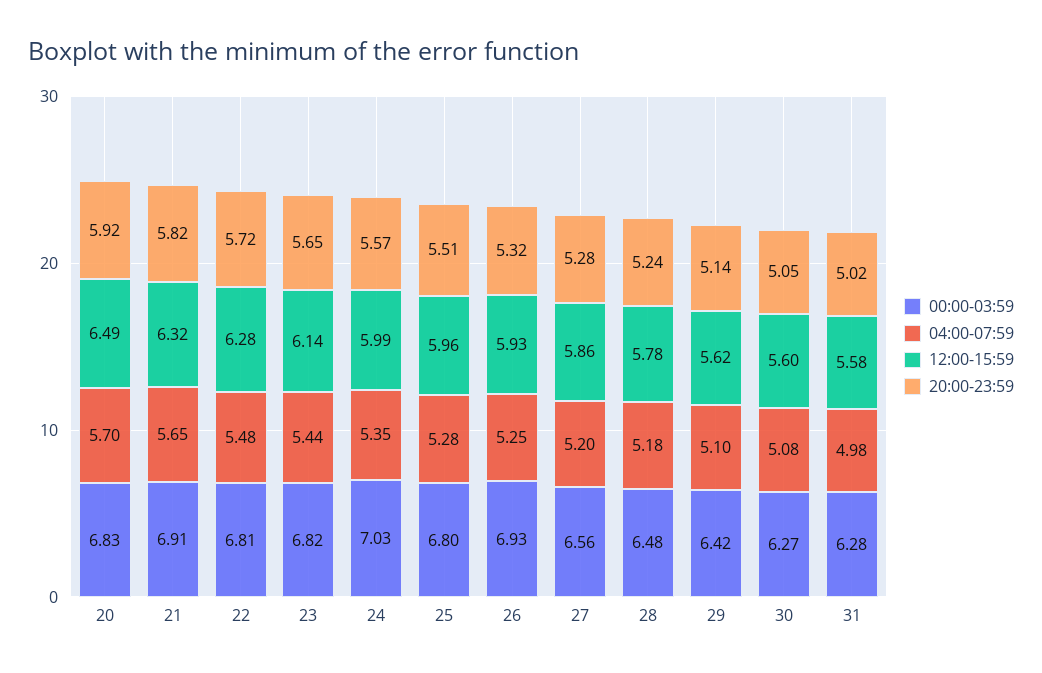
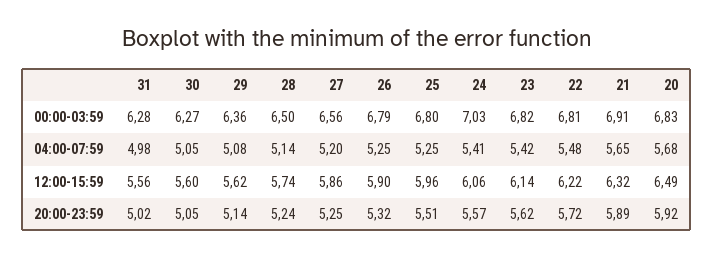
04:00-07:59, 20: 5.7 -> 5.68
20:00-23:59, 21: 5.82 -> 5.89
12:00-15:59, 22: 6.28 -> 6.22
04:00-07:59, 23: 5.44 -> 5.42
20:00-23:59, 23: 5.65 -> 5.62
04:00-07:59, 24: 5.35 -> 5.41
12:00-15:59, 24: 5.99 -> 6.06
04:00-07:59, 25: 5.28 -> 5.25
00:00-03:59, 26: 6.93 -> 6.79
12:00-15:59, 26: 5.93 -> 5.9
20:00-23:59, 27: 5.28 -> 5.25
00:00-03:59, 28: 6.48 -> 6.5
04:00-07:59, 28: 5.18 -> 5.14
12:00-15:59, 28: 5.78 -> 5.74
00:00-03:59, 29: 6.42 -> 6.36
04:00-07:59, 29: 5.1 -> 5.08
04:00-07:59, 30: 5.08 -> 5.05
12:00-15:59, 31: 5.58 -> 5.56

